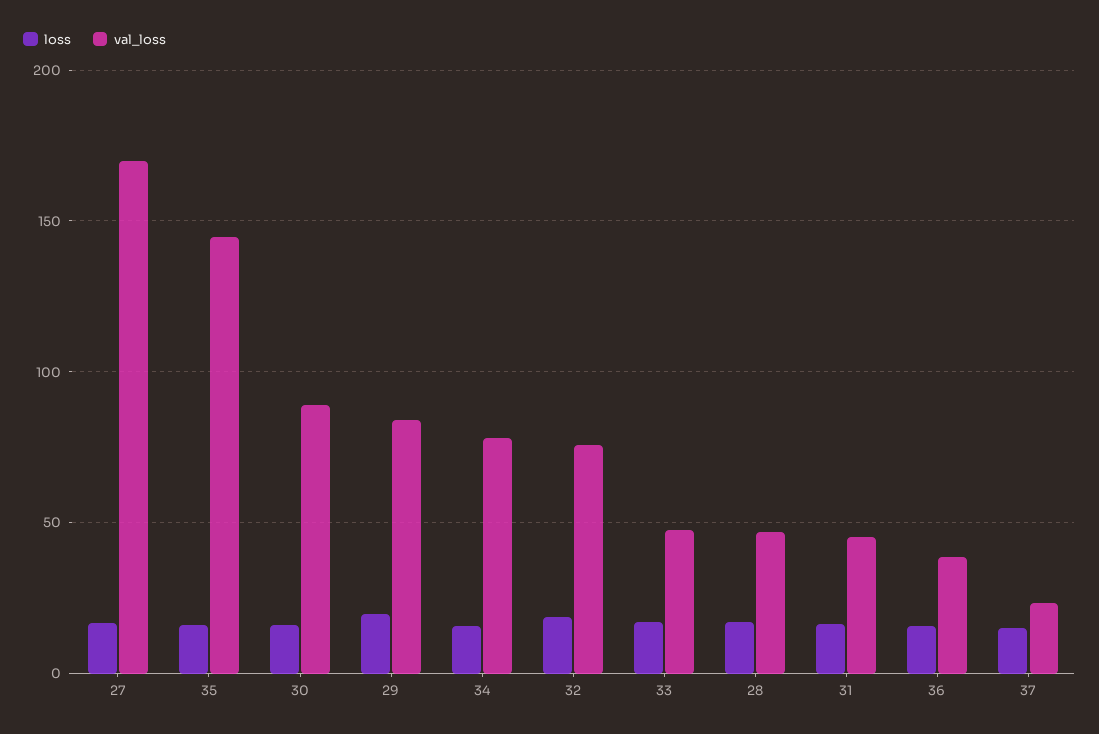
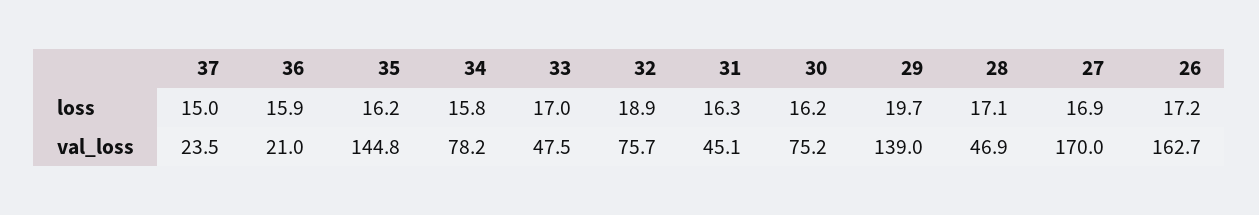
val_loss, 30: 90 -> 75.2
val_loss, 29: 85 -> 139
val_loss, 36: 40 -> 21
loss, 26: none -> 17.2
val_loss, 26: none -> 162.7

